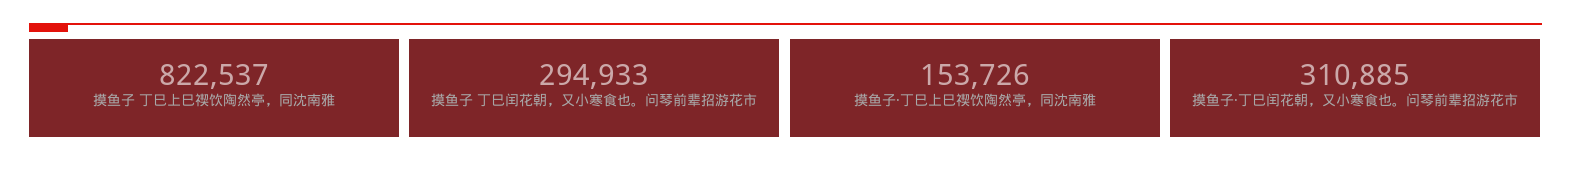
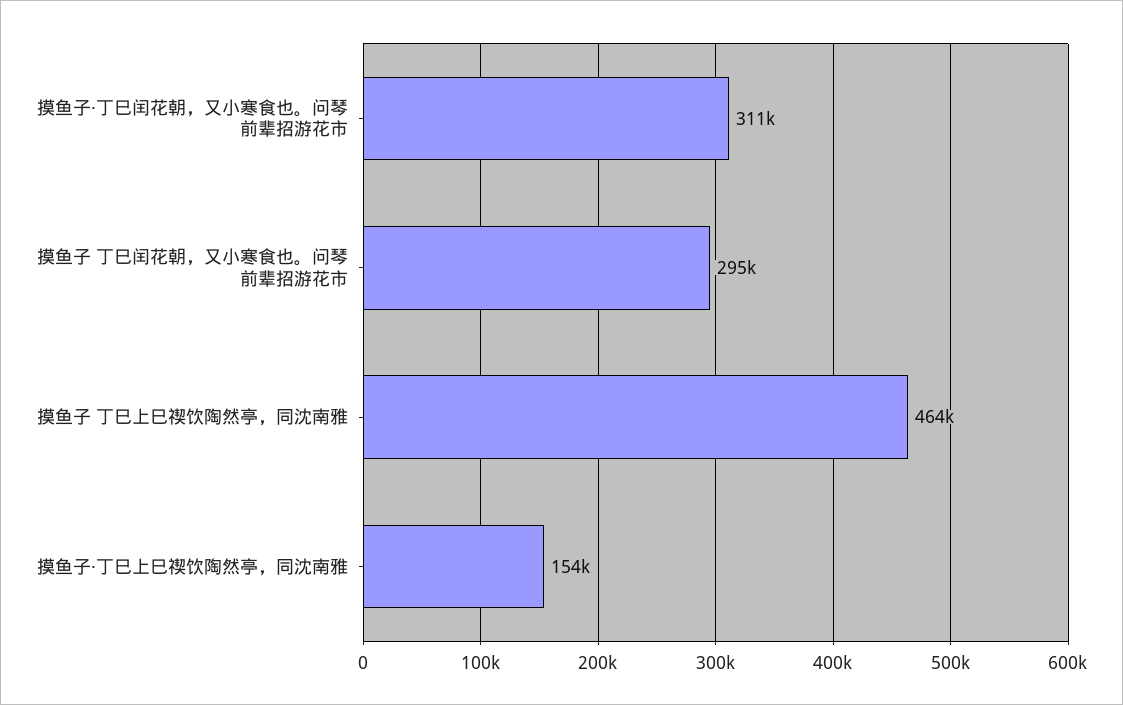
摸鱼子 丁巳上巳禊饮陶然亭，同沈南雅: 822537 -> 464000

